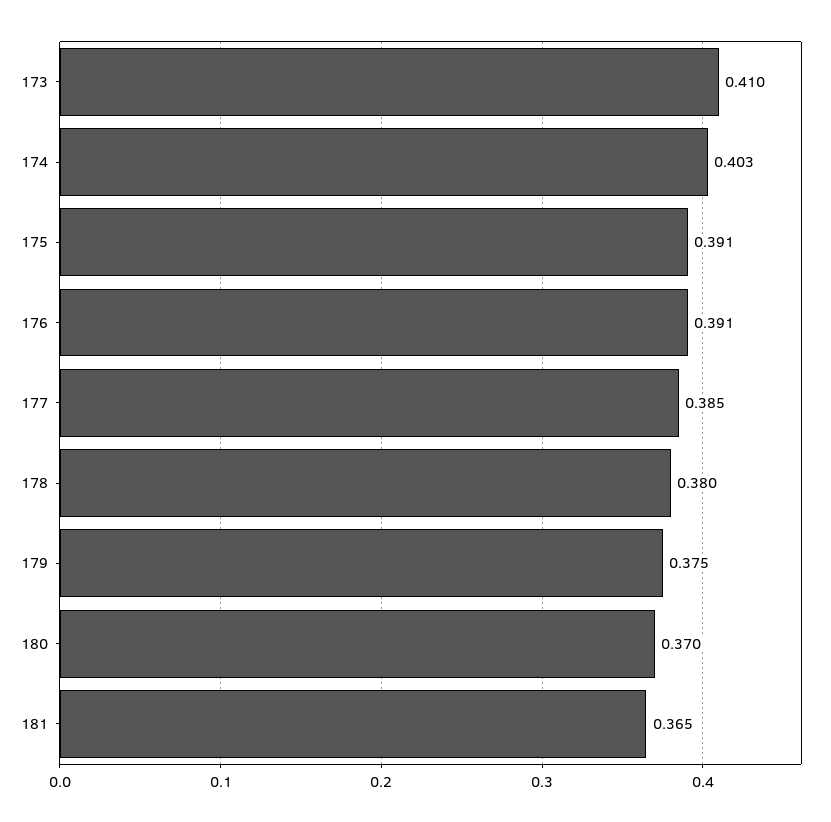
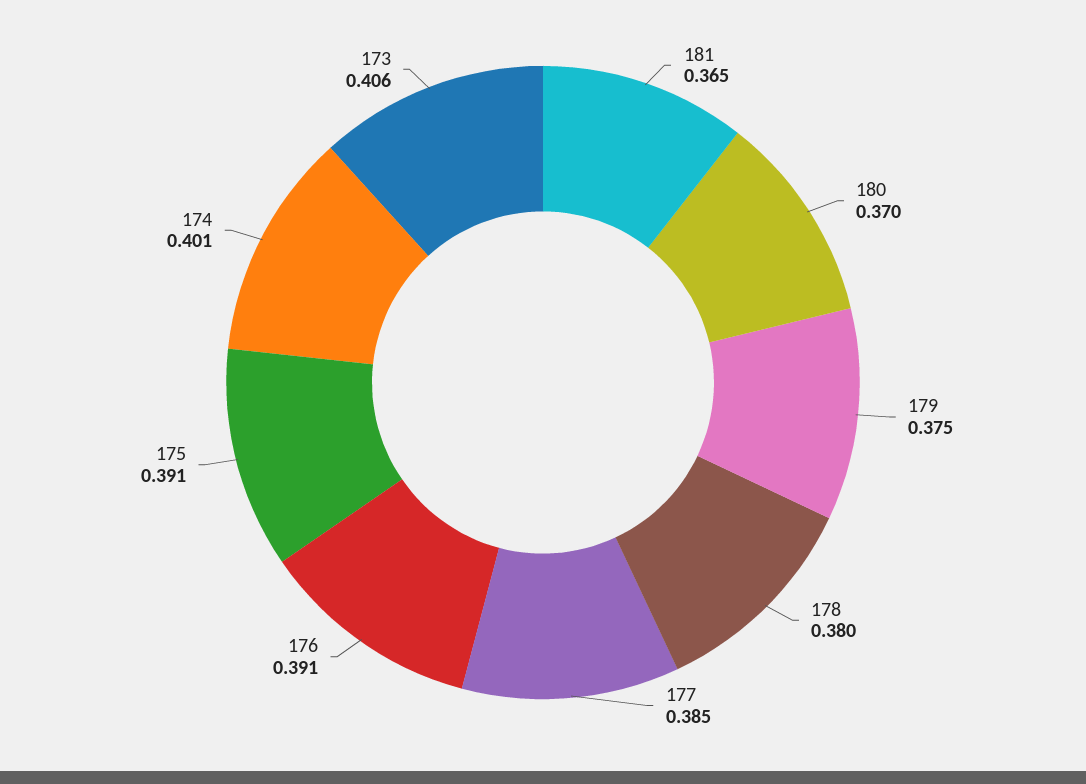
173: 0.41 -> 0.406
174: 0.403 -> 0.401

